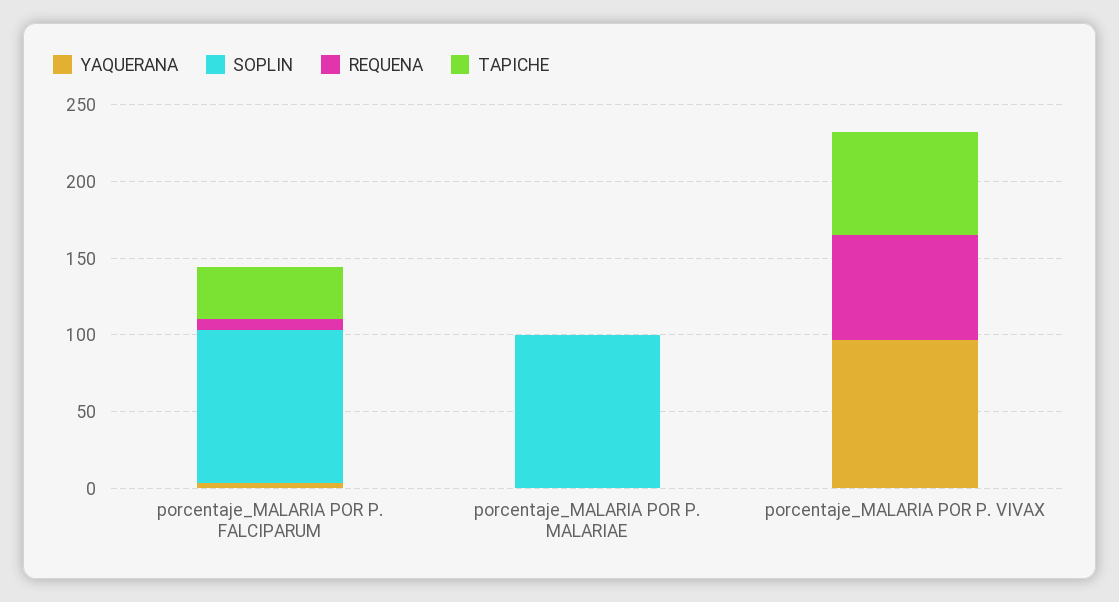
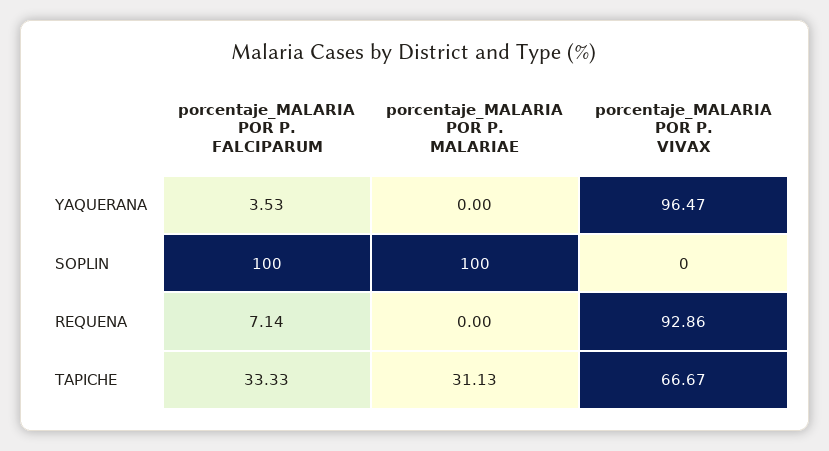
TAPICHE, porcentaje_MALARIA POR P. MALARIAE: 0 -> 31.13
REQUENA, porcentaje_MALARIA POR P. VIVAX: 70 -> 92.86

